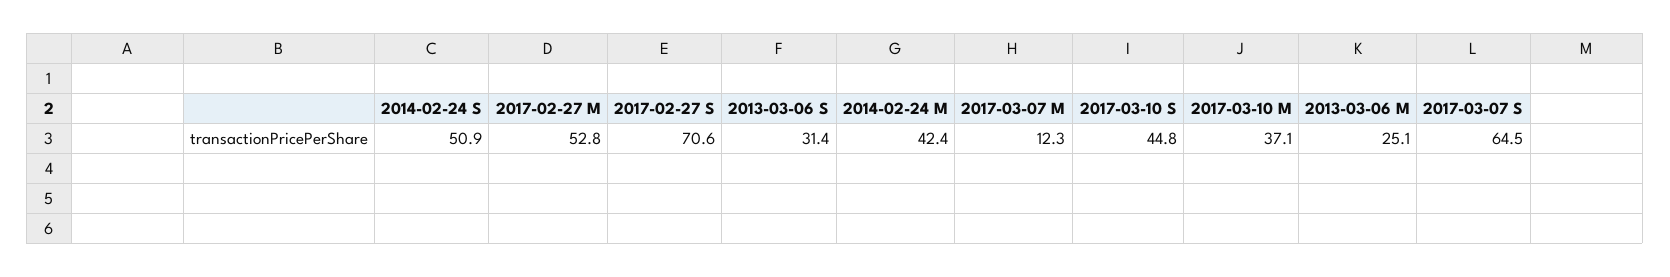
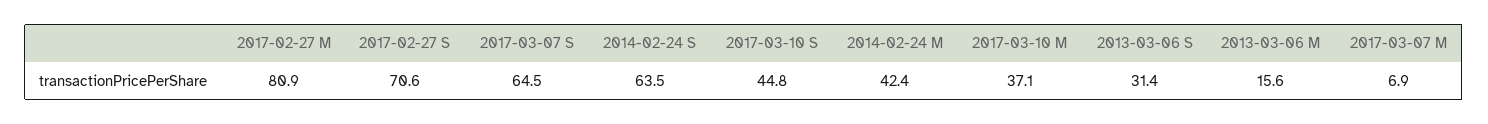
2014-02-24 S: 50.9 -> 63.5
2017-02-27 M: 52.8 -> 80.9
2017-03-07 M: 12.3 -> 6.9
2013-03-06 M: 25.1 -> 15.6

